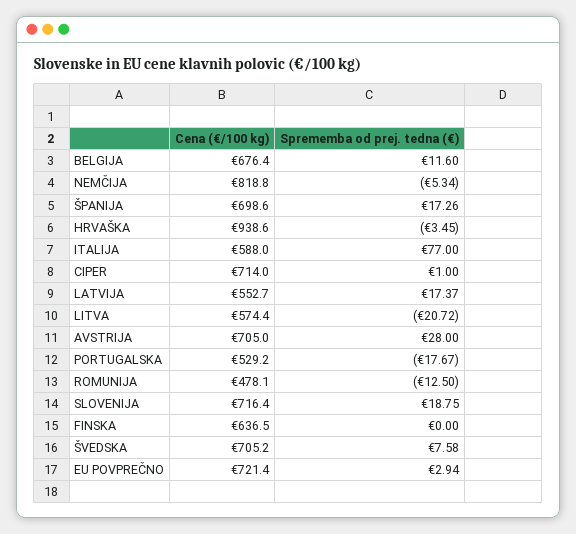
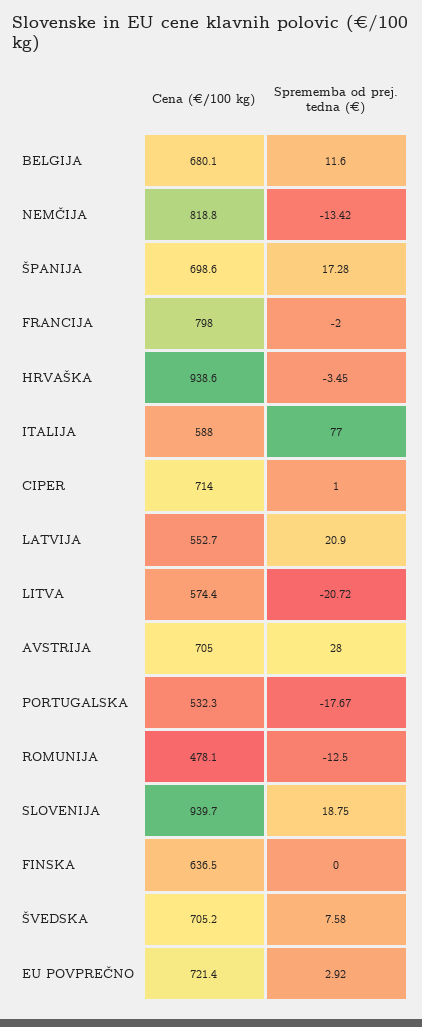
Cena (€/100 kg), BELGIJA: 676.4 -> 680.1
Sprememba od prej. tedna (€), NEMČIJA: -5.34 -> -13.42
Sprememba od prej. tedna (€), ŠPANIJA: 17.26 -> 17.28
Sprememba od prej. tedna (€), LATVIJA: 17.37 -> 20.9
Cena (€/100 kg), PORTUGALSKA: 529.2 -> 532.3
Cena (€/100 kg), SLOVENIJA: 716.4 -> 939.7
Sprememba od prej. tedna (€), EU POVPREČNO: 2.94 -> 2.92
Cena (€/100 kg), FRANCIJA: none -> 798
Sprememba od prej. tedna (€), FRANCIJA: none -> -2

